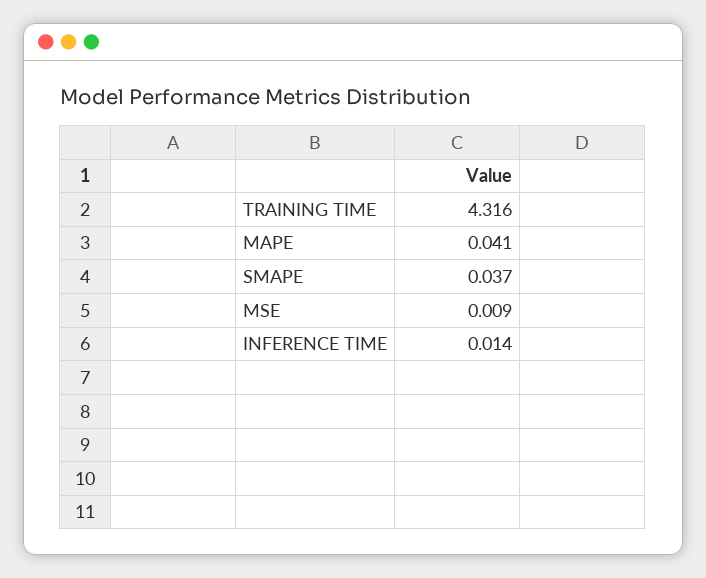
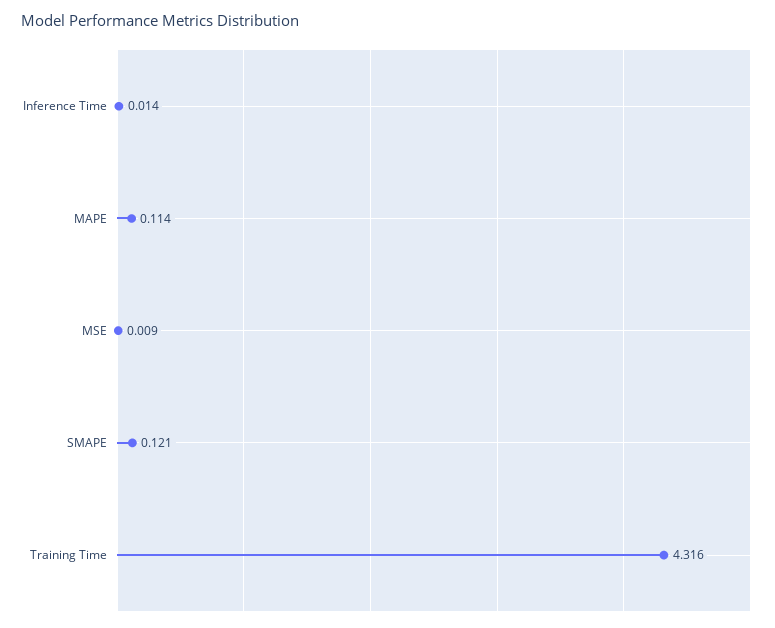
MAPE: 0.041 -> 0.114
SMAPE: 0.037 -> 0.121

